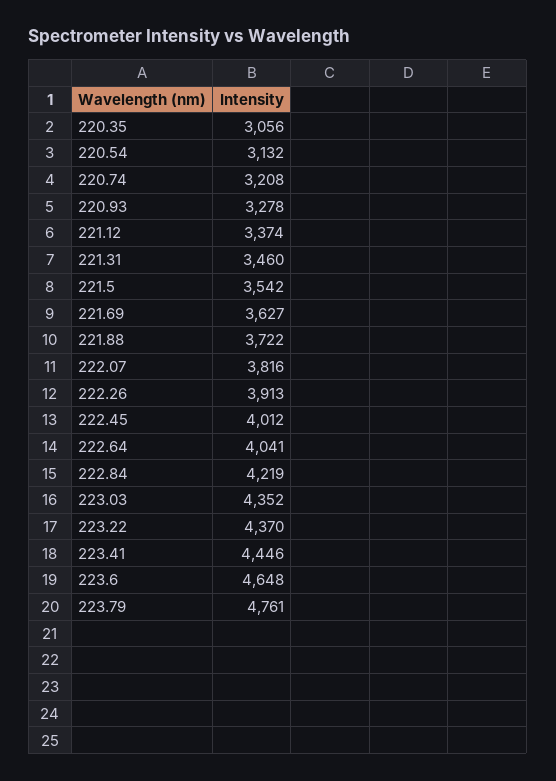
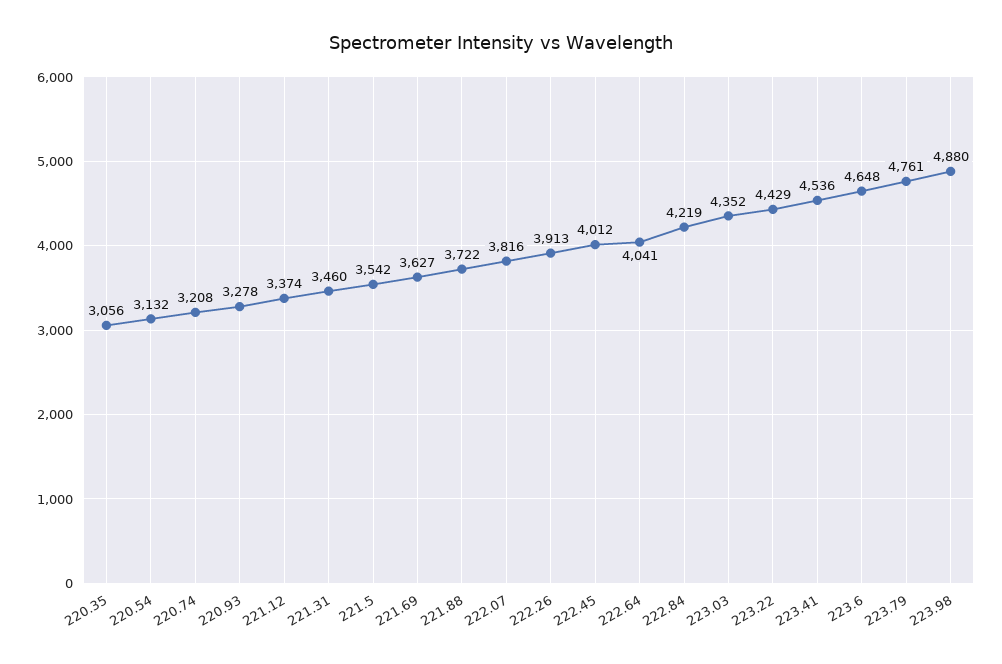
223.22: 4370 -> 4429
223.41: 4446 -> 4536
223.98: none -> 4880

